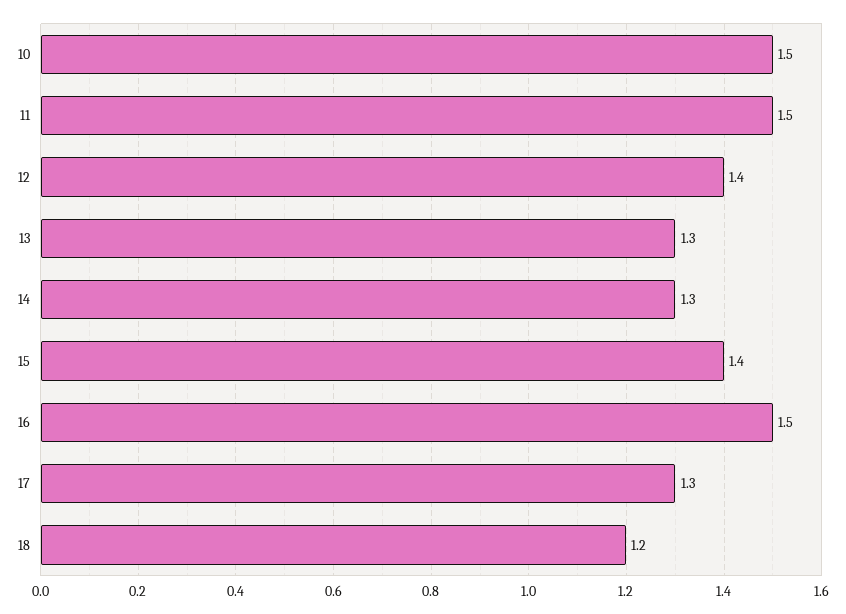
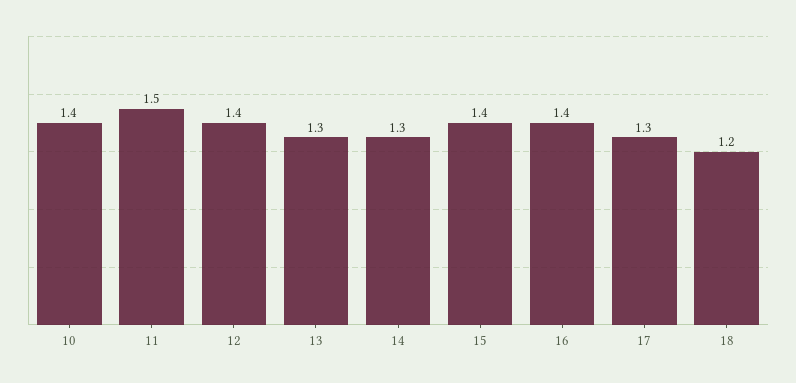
10: 1.5 -> 1.4
16: 1.5 -> 1.4

